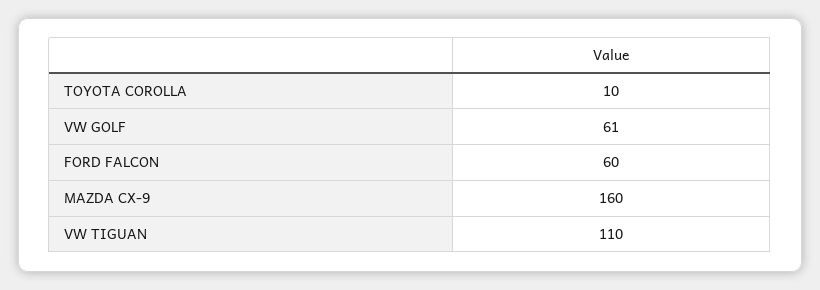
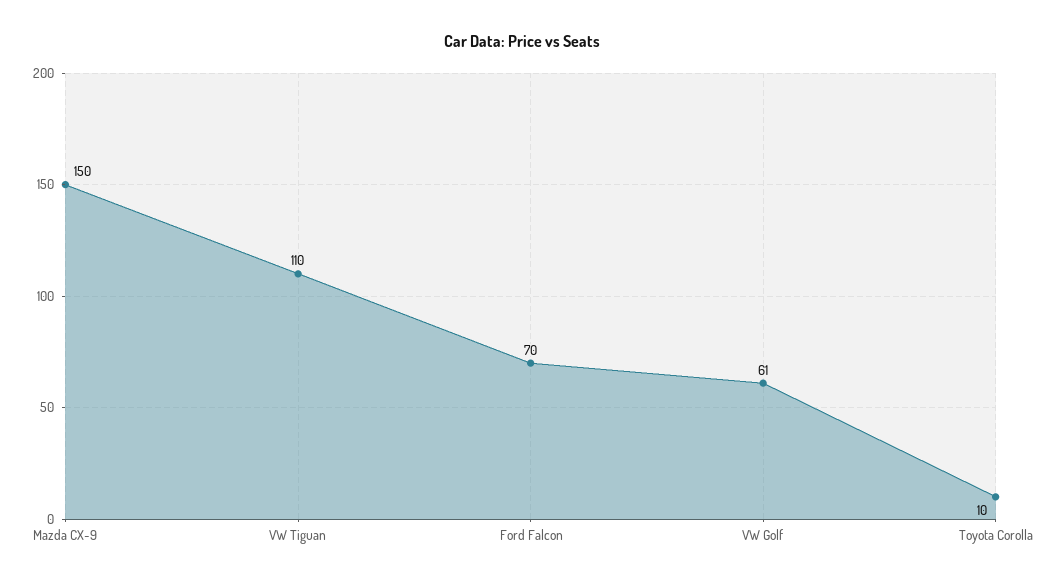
FORD FALCON: 60 -> 70
MAZDA CX-9: 160 -> 150

